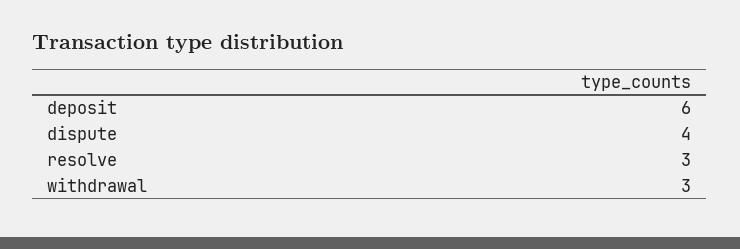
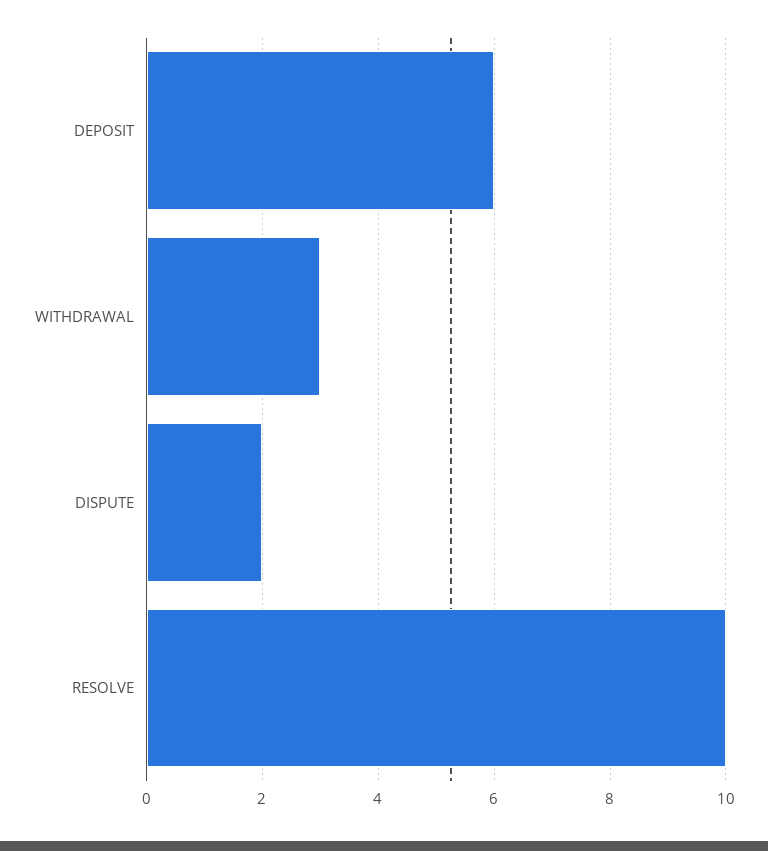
dispute: 4 -> 2
resolve: 3 -> 10

